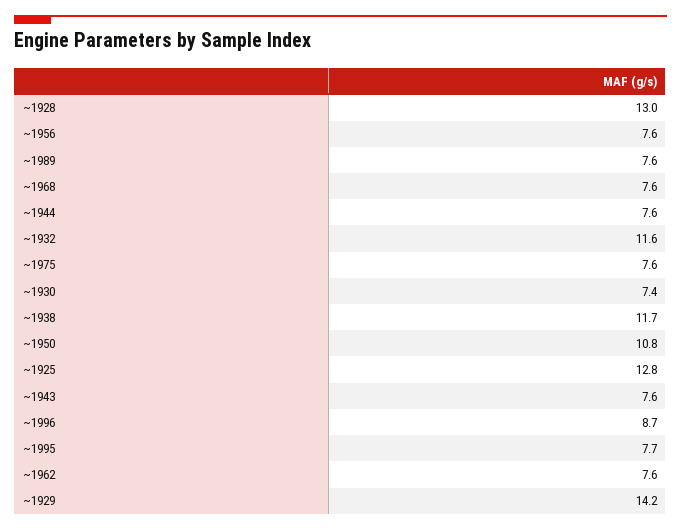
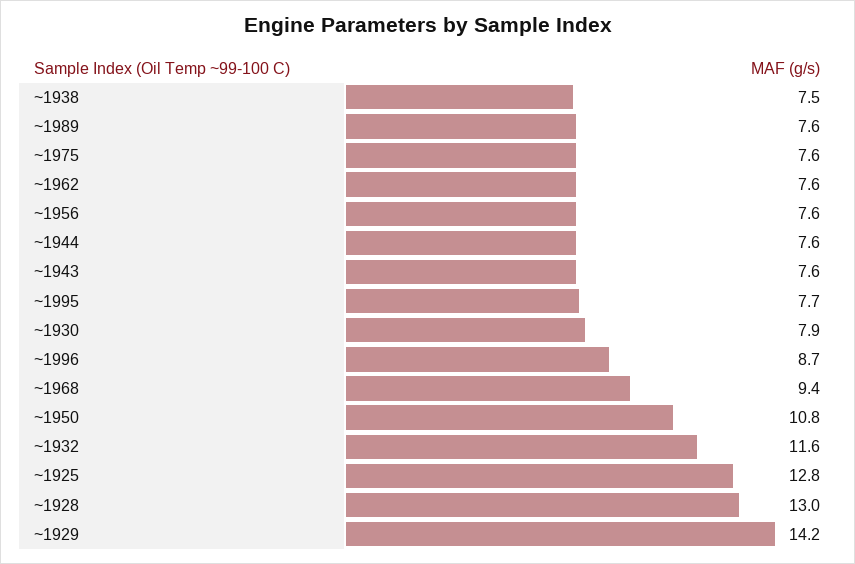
~1968: 7.6 -> 9.4
~1930: 7.4 -> 7.9
~1938: 11.7 -> 7.5

